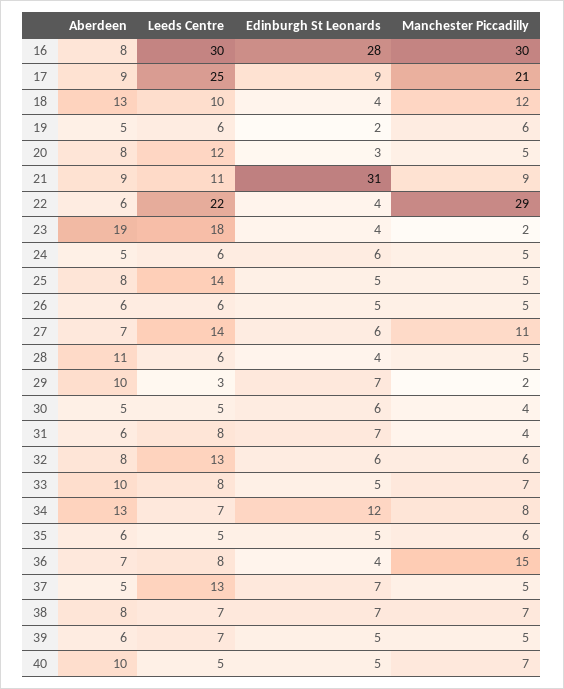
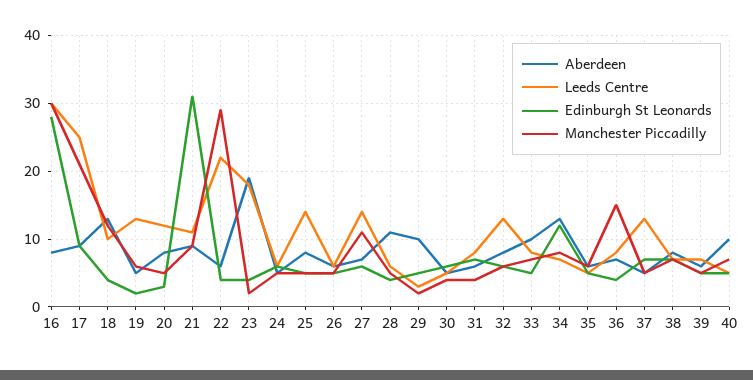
Leeds Centre, 19: 6 -> 13
Edinburgh St Leonards, 29: 7 -> 5

